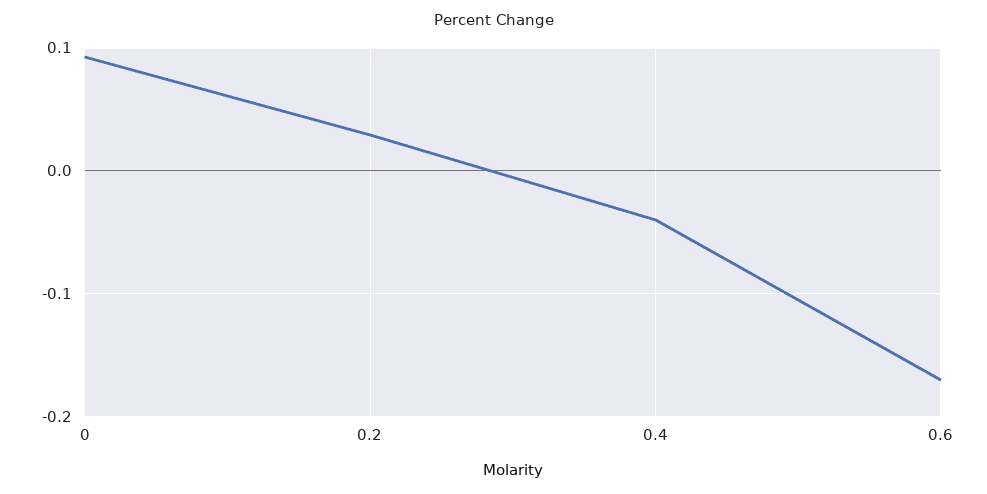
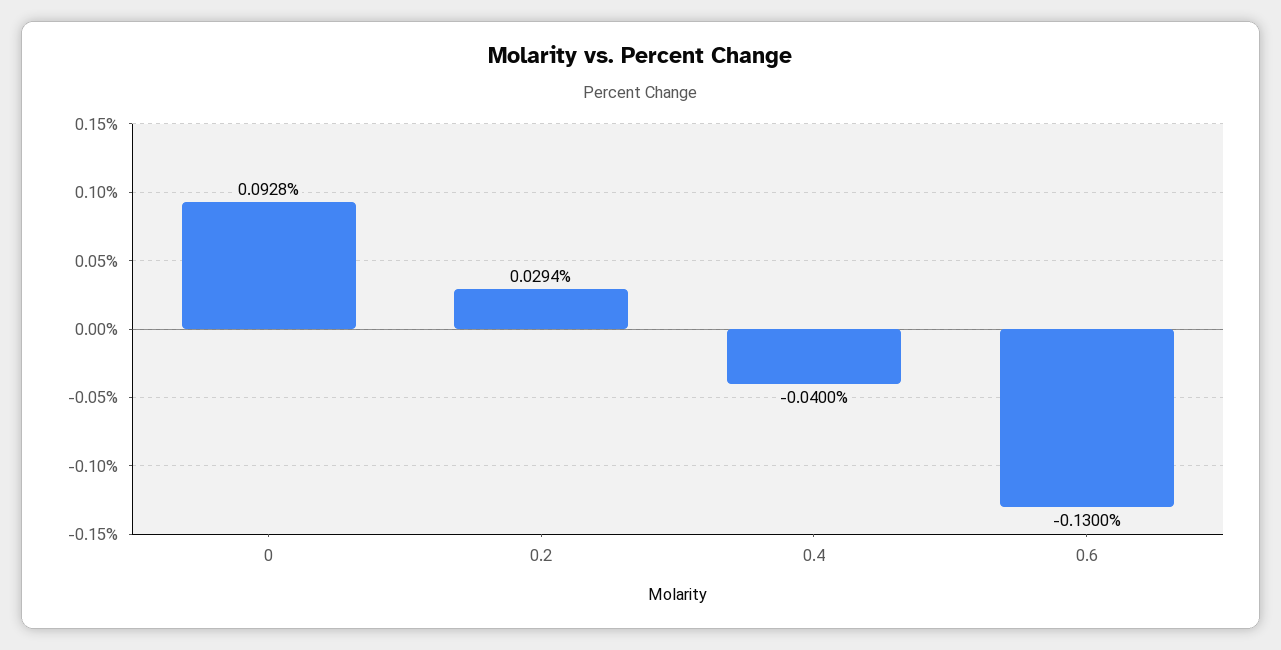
0.6: -0.17 -> -0.13

